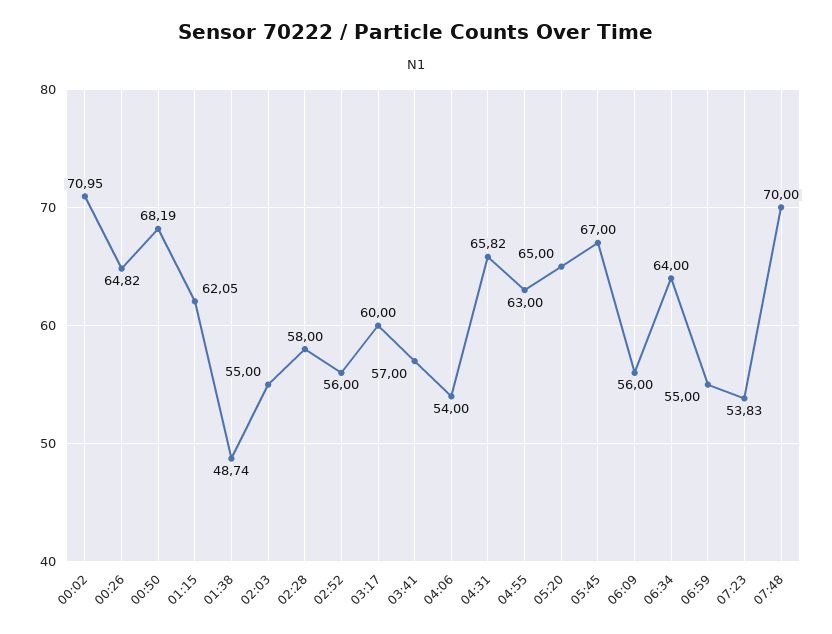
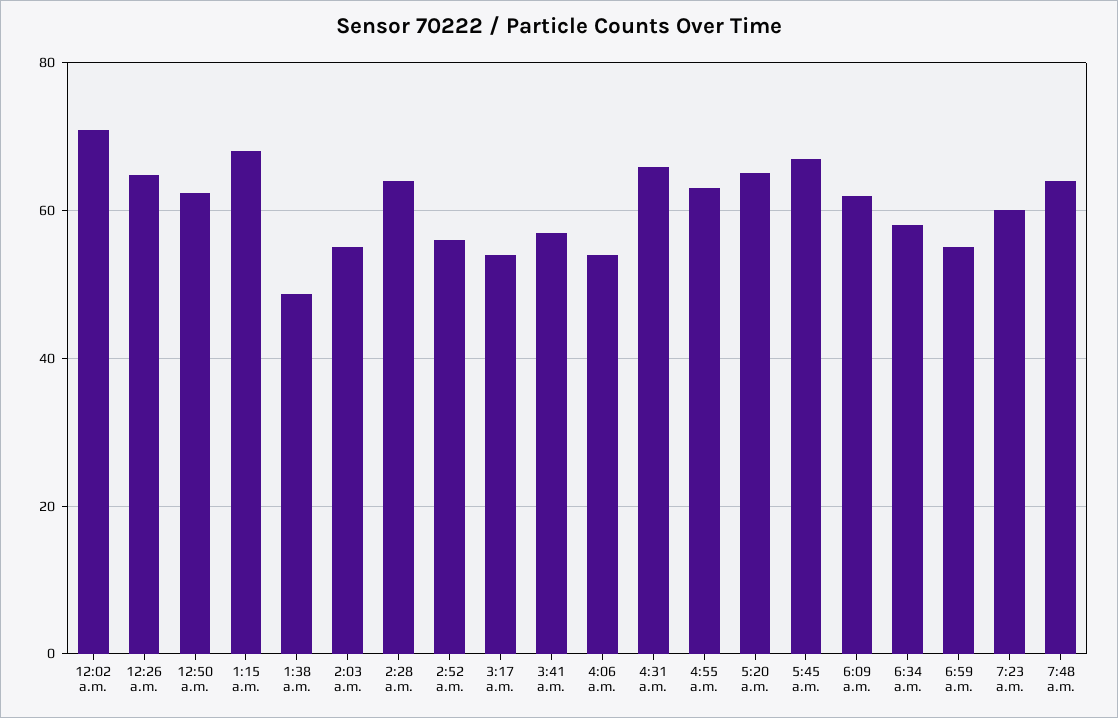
00:50: 68.19 -> 62
01:15: 62.05 -> 68
02:28: 58 -> 64
03:17: 60 -> 54
06:09: 56 -> 62
06:34: 64 -> 58
07:23: 53.83 -> 60
07:48: 70 -> 64

